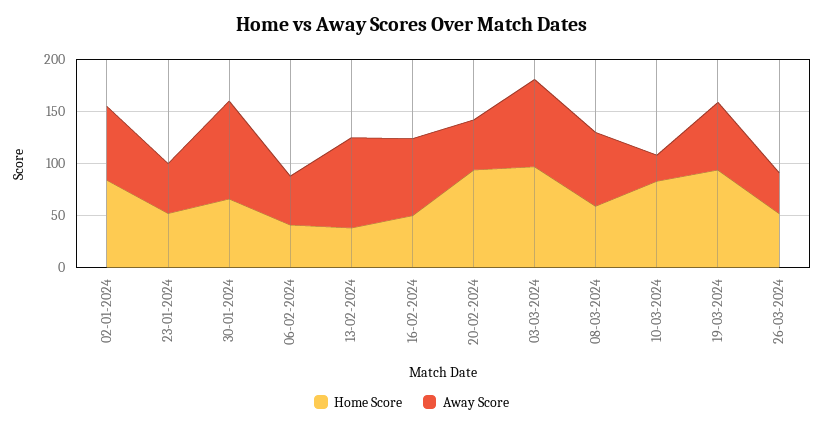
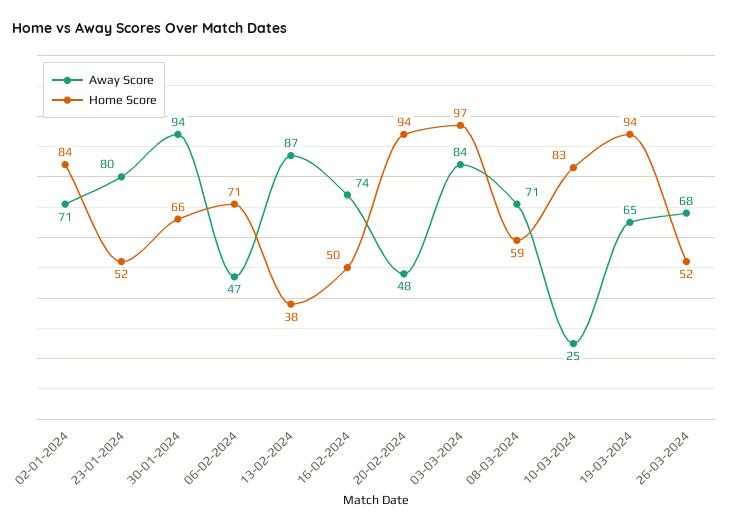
Away Score, 23-01-2024: 50 -> 80
Home Score, 06-02-2024: 40 -> 71
Away Score, 26-03-2024: 40 -> 68

